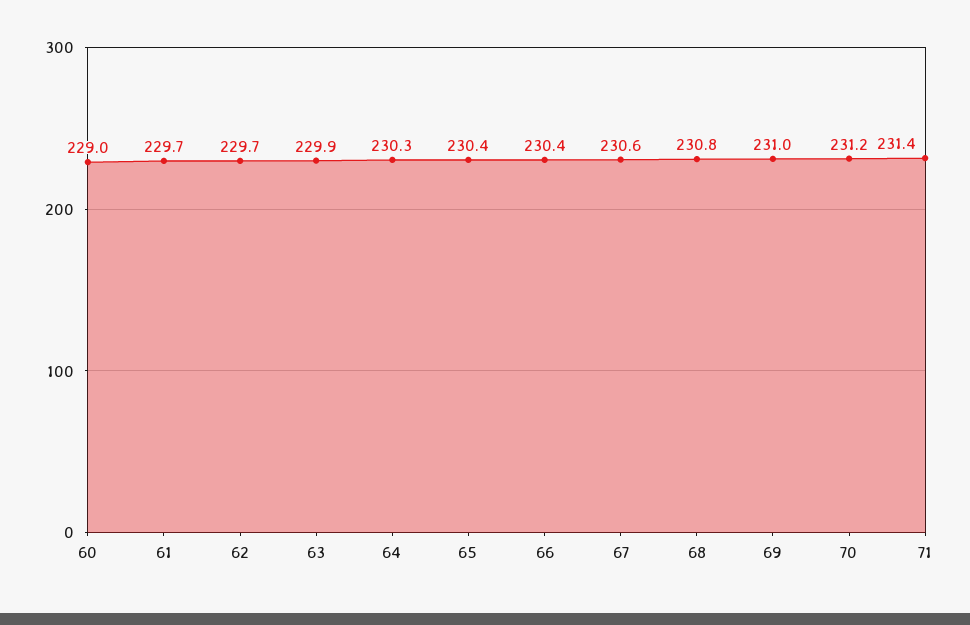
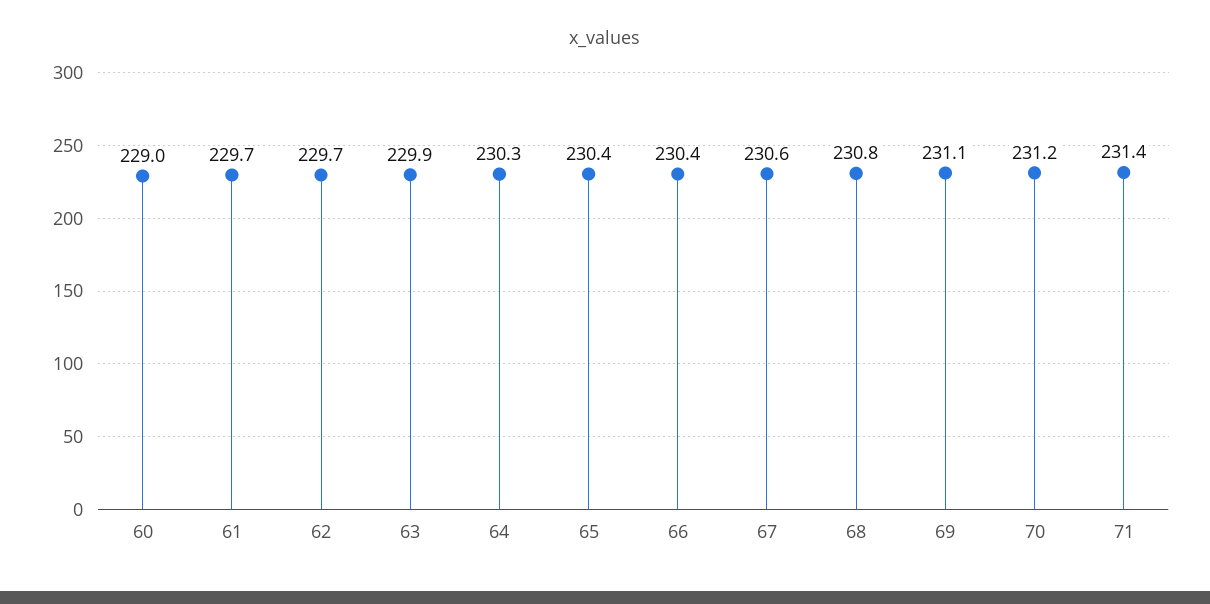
69: 231 -> 231.1

